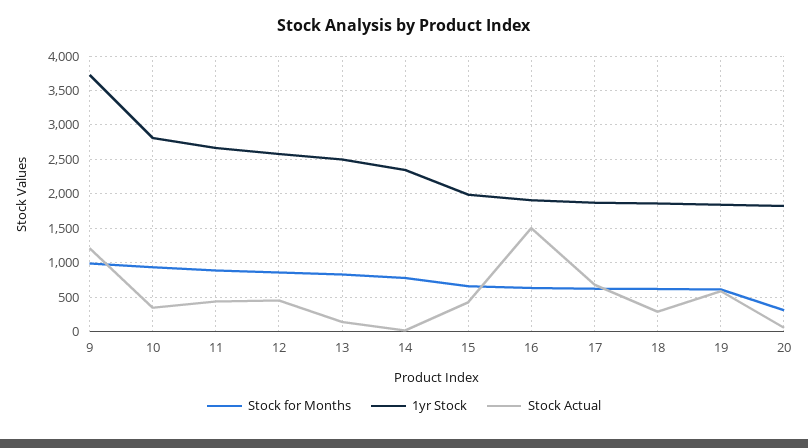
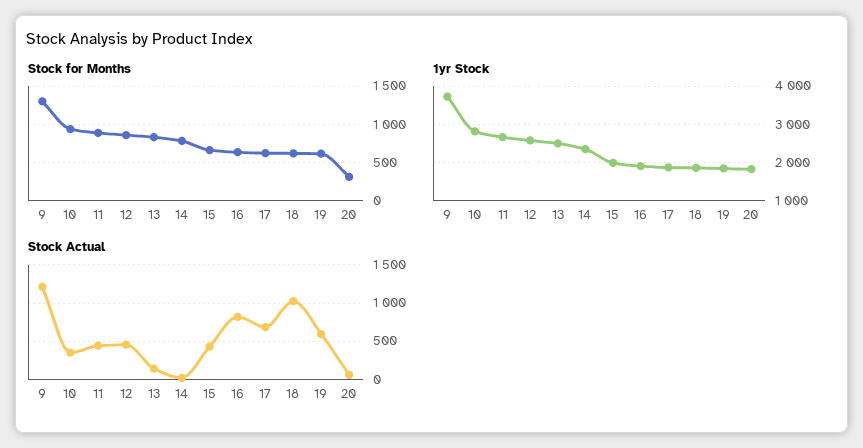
Stock for Months, 9: 1000 -> 1300
Stock Actual, 16: 1500 -> 800
Stock Actual, 18: 300 -> 1000

